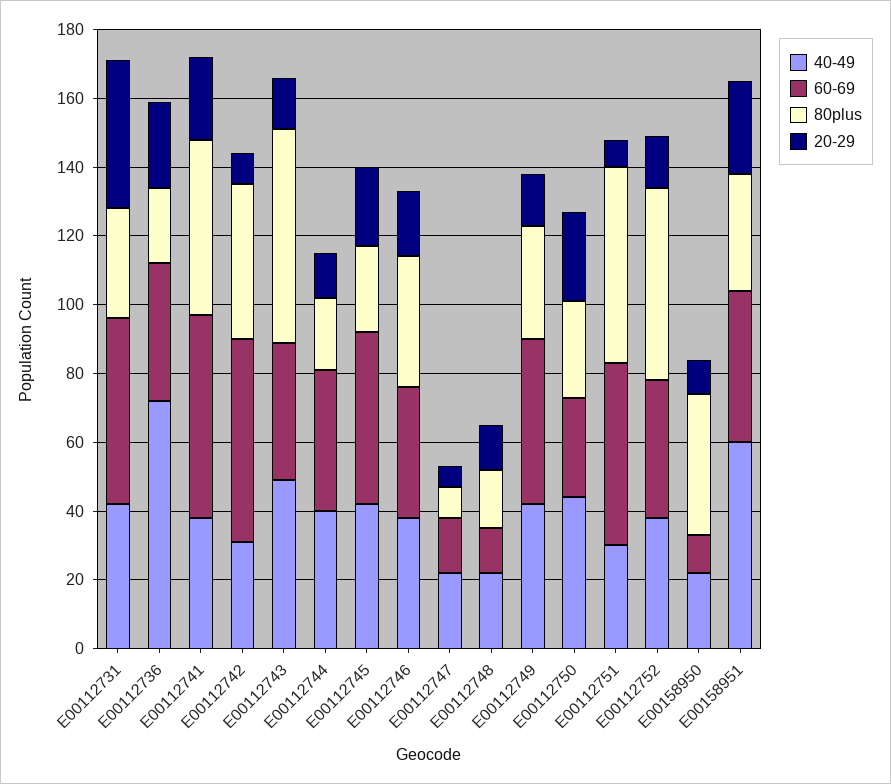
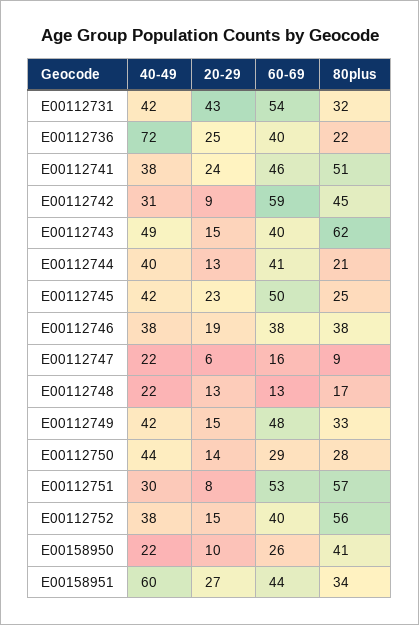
60-69, E00112741: 60 -> 46
20-29, E00112750: 25 -> 14
60-69, E00158950: 10 -> 26

